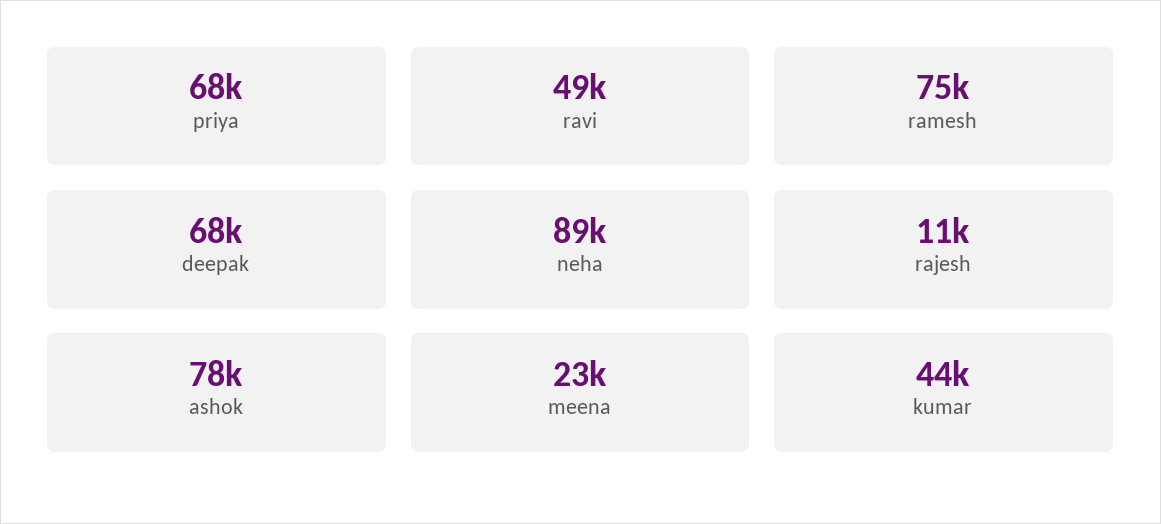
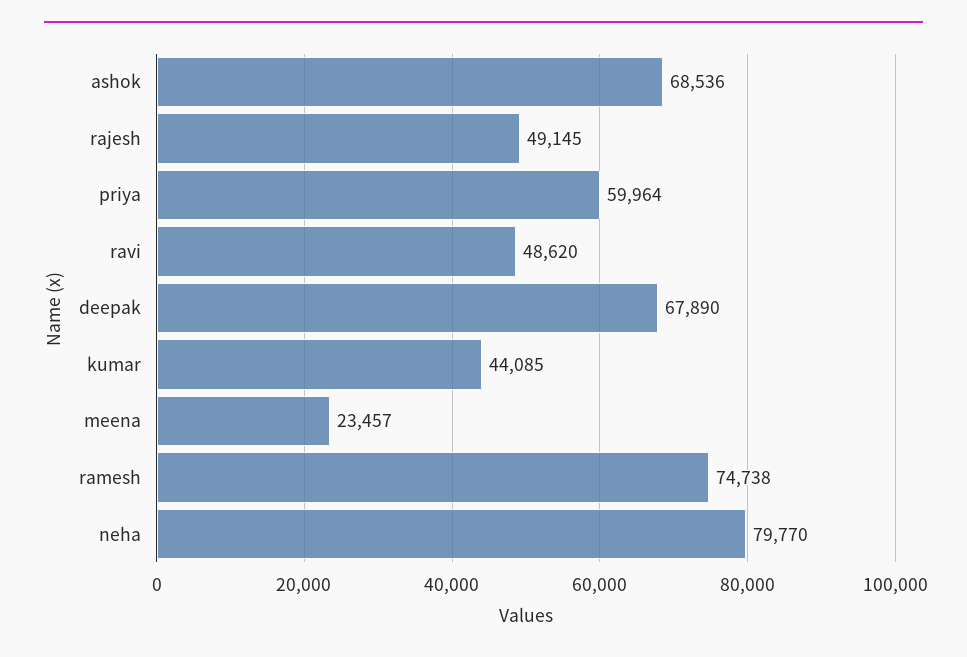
priya: 68000 -> 59964
neha: 89000 -> 79770
rajesh: 11000 -> 49145
ashok: 78000 -> 68536

